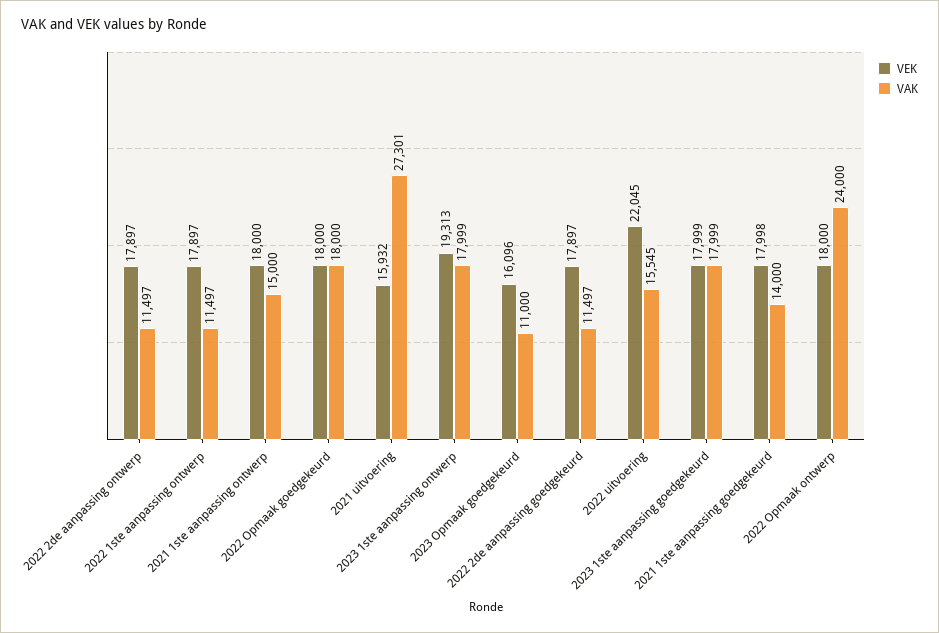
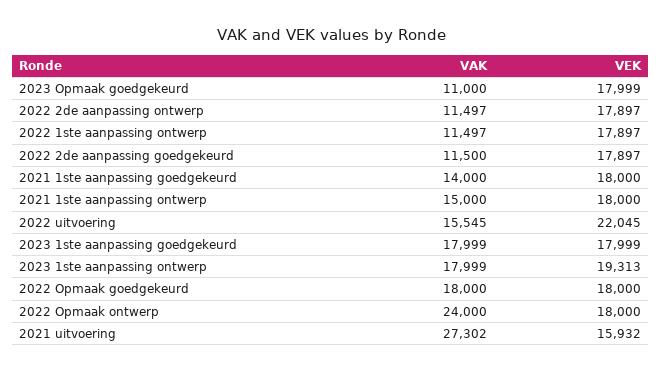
VAK, 2021 uitvoering: 27301 -> 27302
VEK, 2023 Opmaak goedgekeurd: 16096 -> 17999
VAK, 2022 2de aanpassing goedgekeurd: 11497 -> 11500
VEK, 2021 1ste aanpassing goedgekeurd: 17998 -> 18000

